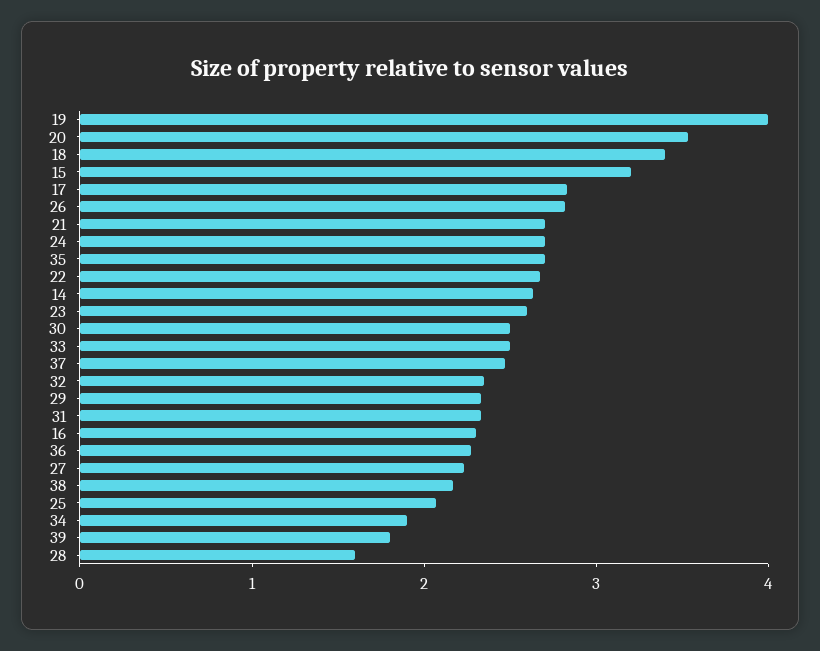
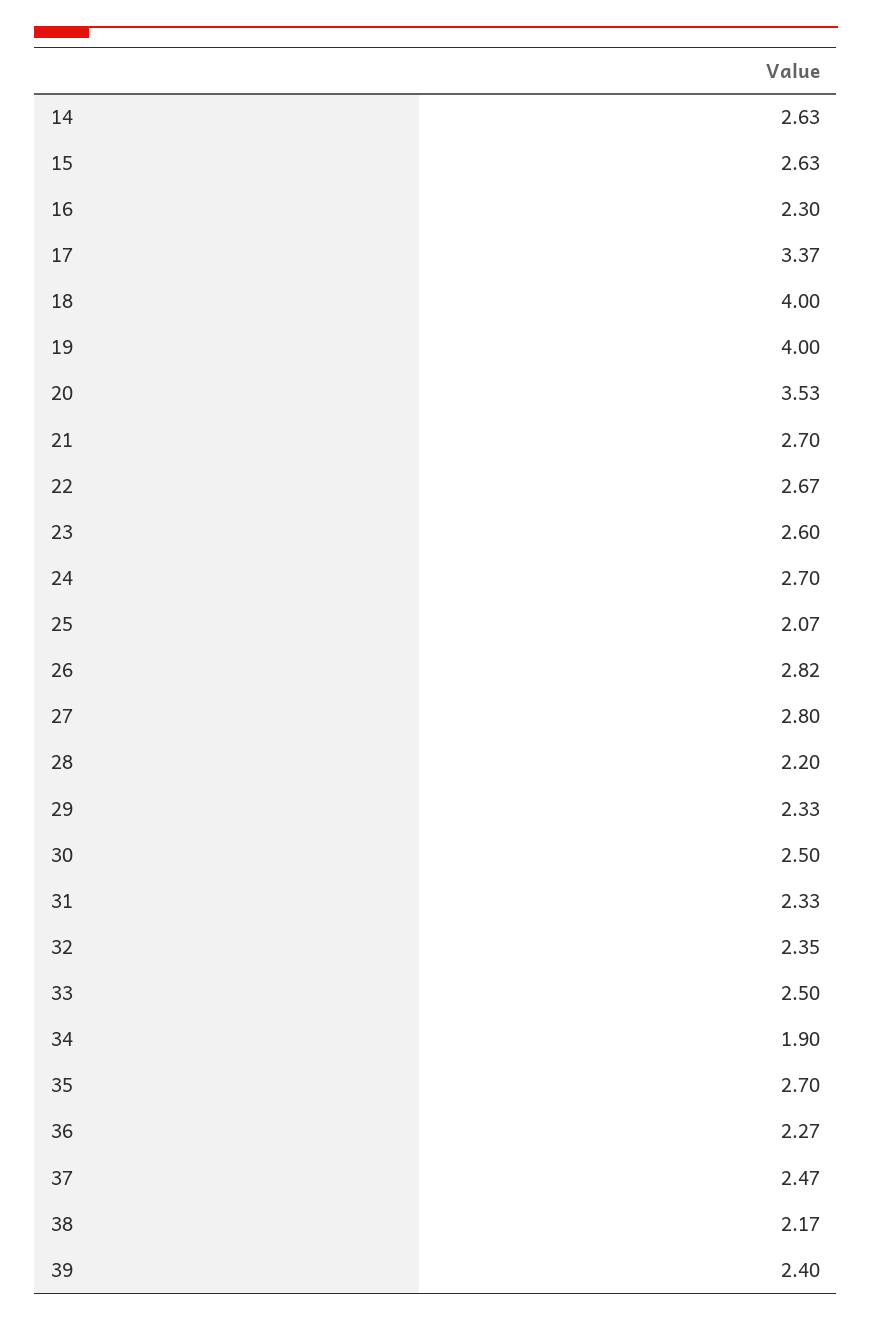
18: 3.4 -> 4
15: 3.2 -> 2.63
17: 2.8 -> 3.37
27: 2.2 -> 2.8
39: 1.8 -> 2.4
28: 1.6 -> 2.2

